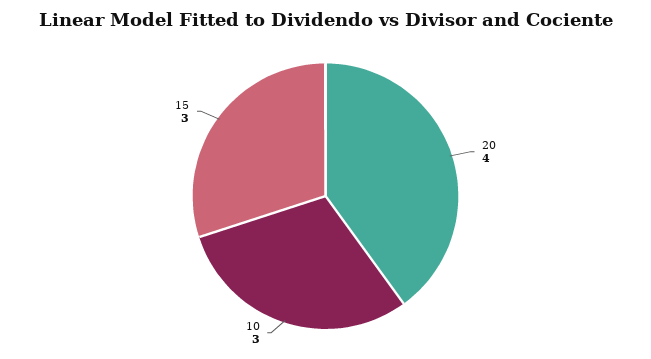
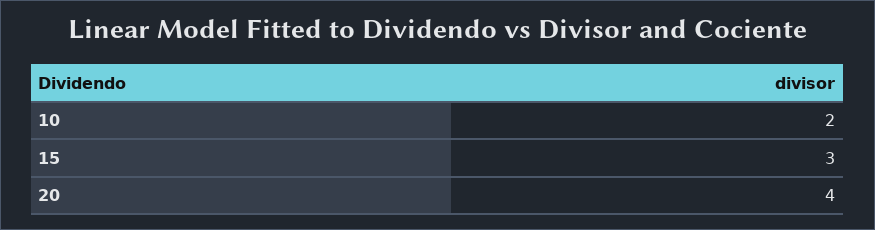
10: 3 -> 2

